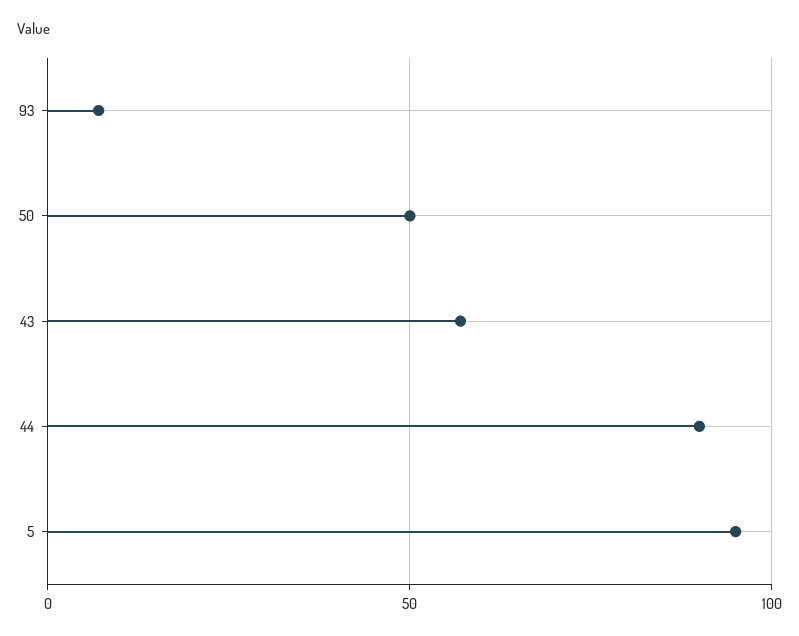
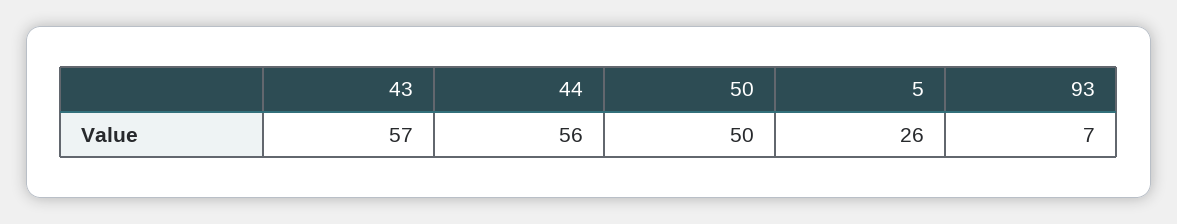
44: 90 -> 56
5: 95 -> 26

